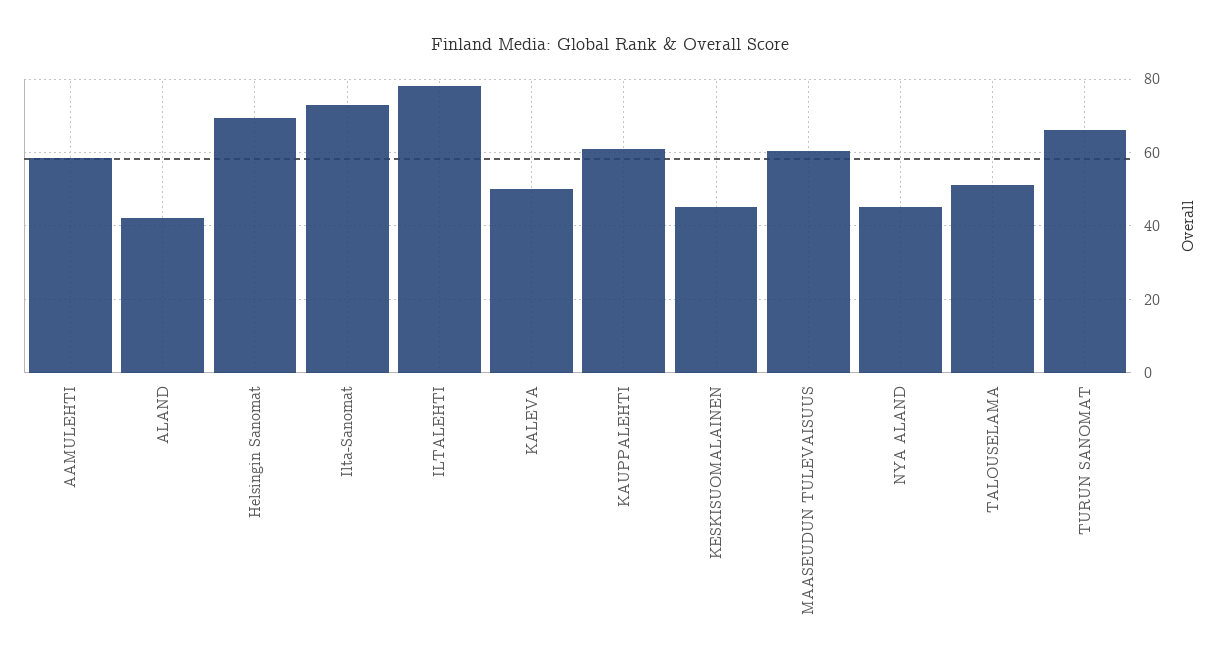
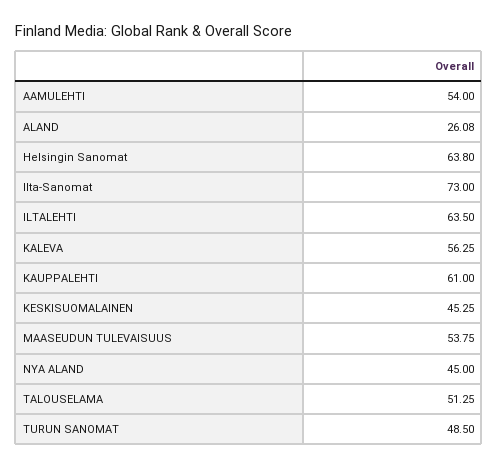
AAMULEHTI: 58 -> 54
ALAND: 42 -> 26.08
Helsingin Sanomat: 70 -> 63.8
ILTALEHTI: 78 -> 63.5
KALEVA: 50 -> 56.25
MAASEUDUN TULEVAISUUS: 60 -> 53.75
TURUN SANOMAT: 66 -> 48.5

